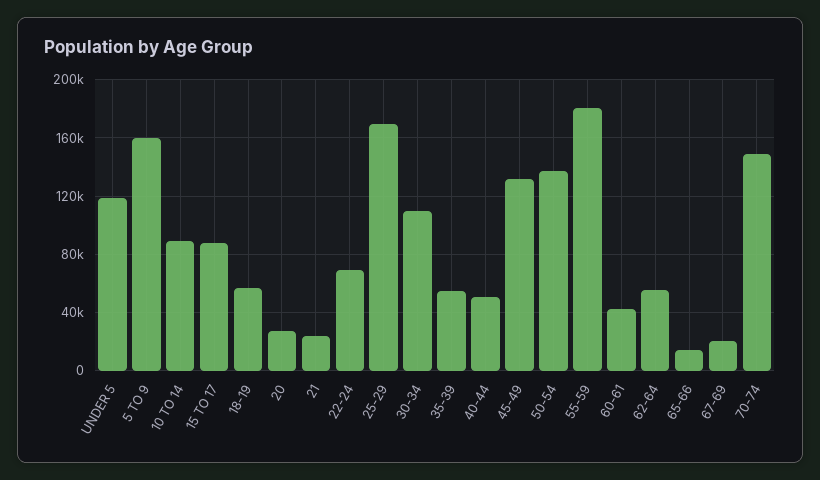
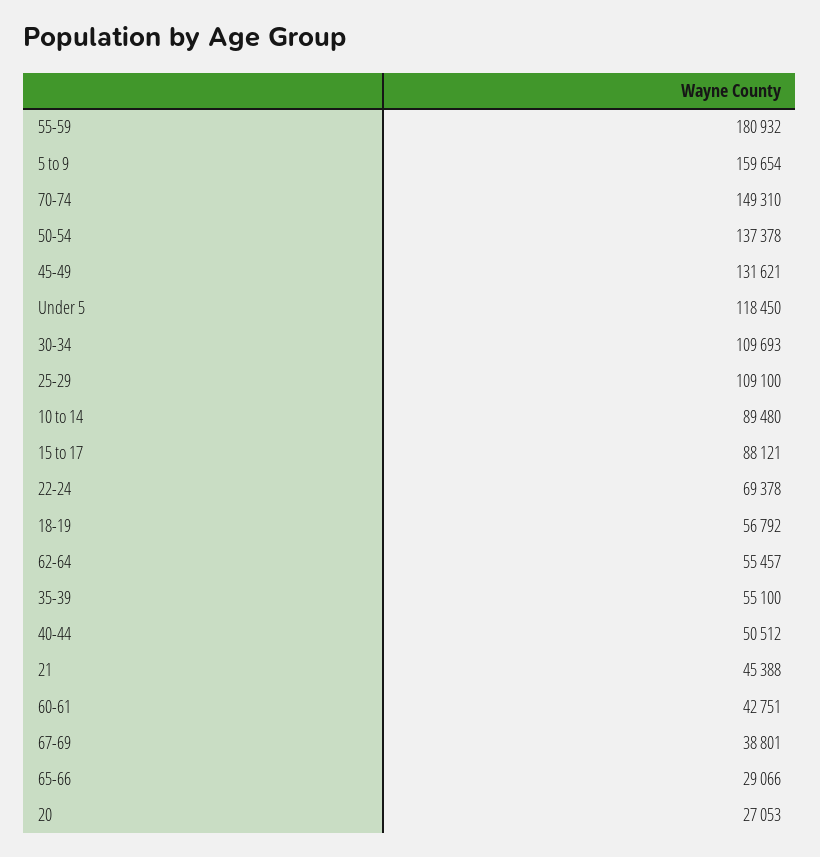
21: 25000 -> 45388
25-29: 170000 -> 109100
65-66: 15000 -> 29066
67-69: 20000 -> 38801

